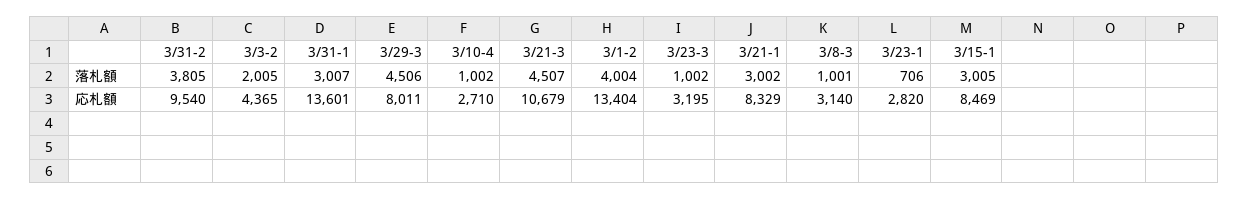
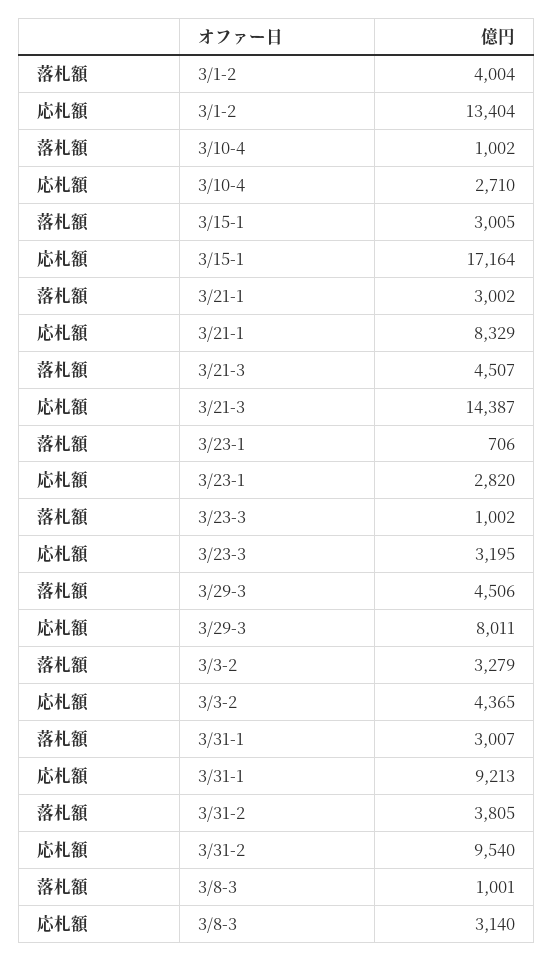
3/3-2, 落札額: 2005 -> 3279
3/31-1, 応札額: 13601 -> 9213
3/21-3, 応札額: 10679 -> 14387
3/15-1, 応札額: 8469 -> 17164

